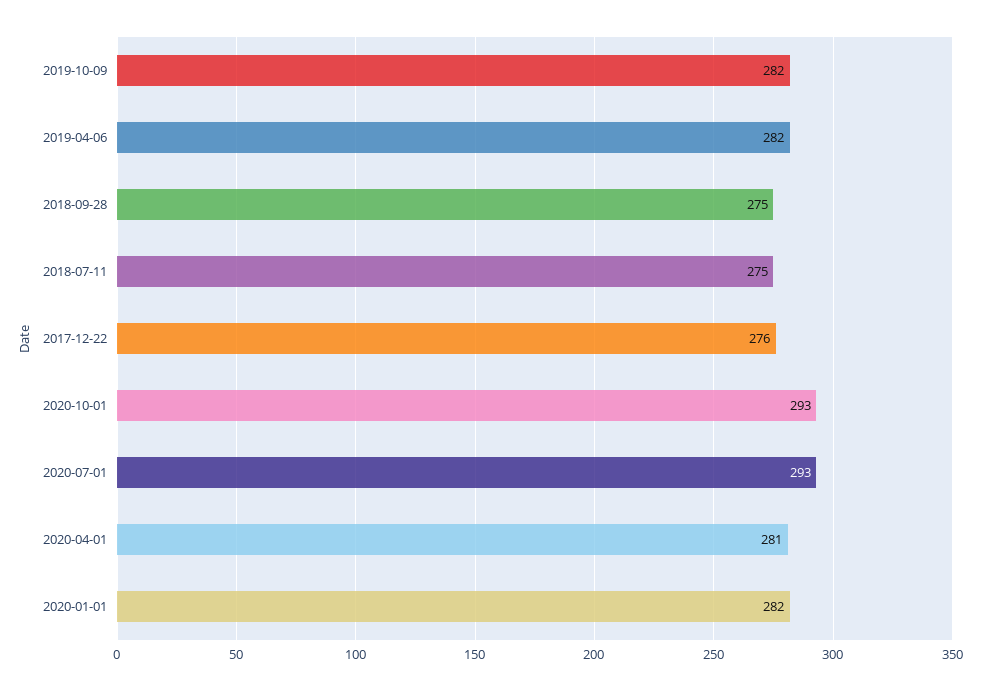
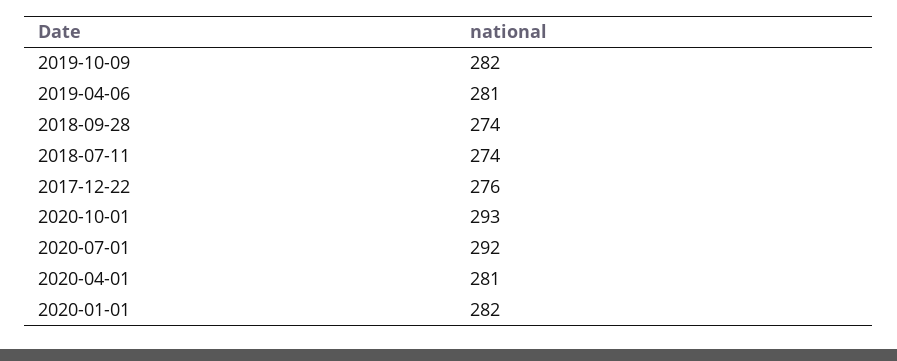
2019-04-06: 282 -> 281
2018-09-28: 275 -> 274
2018-07-11: 275 -> 274
2020-07-01: 293 -> 292

